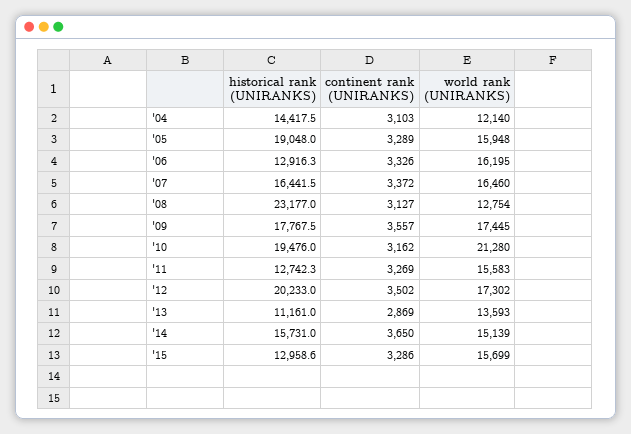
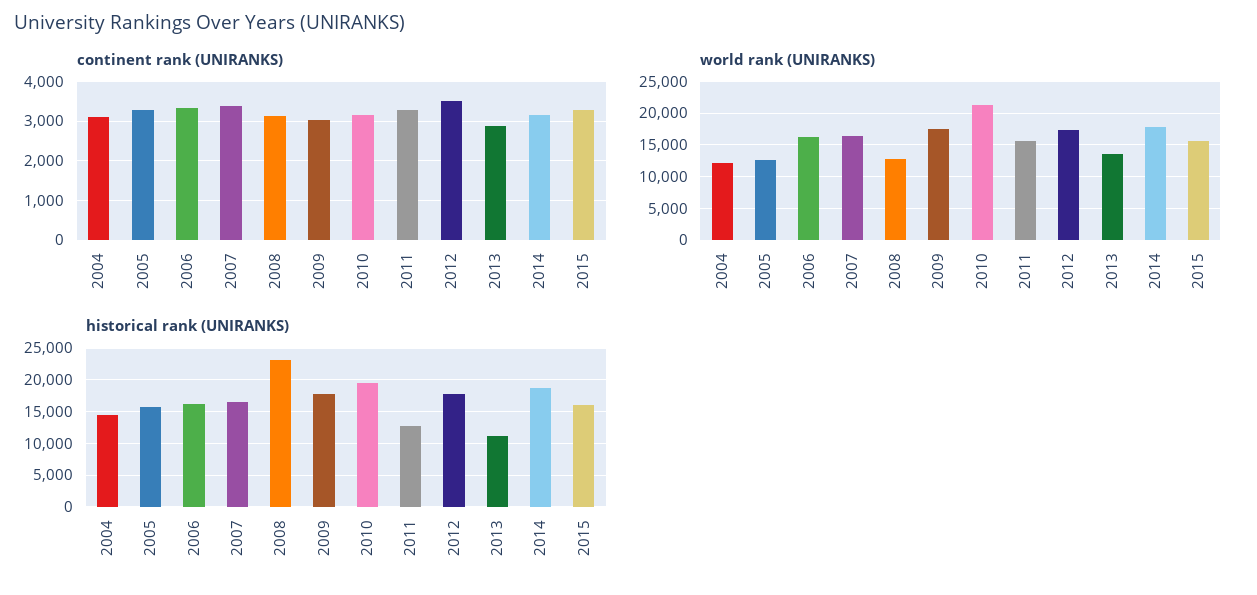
historical rank (UNIRANKS), '05: 19048 -> 16000
world rank (UNIRANKS), '05: 15948 -> 13000
historical rank (UNIRANKS), '06: 12916.3 -> 16000
continent rank (UNIRANKS), '09: 3557 -> 3000
historical rank (UNIRANKS), '12: 20233 -> 18000
historical rank (UNIRANKS), '14: 15731 -> 19000
continent rank (UNIRANKS), '14: 3650 -> 3200
world rank (UNIRANKS), '14: 15139 -> 18000
historical rank (UNIRANKS), '15: 12958.6 -> 16000

